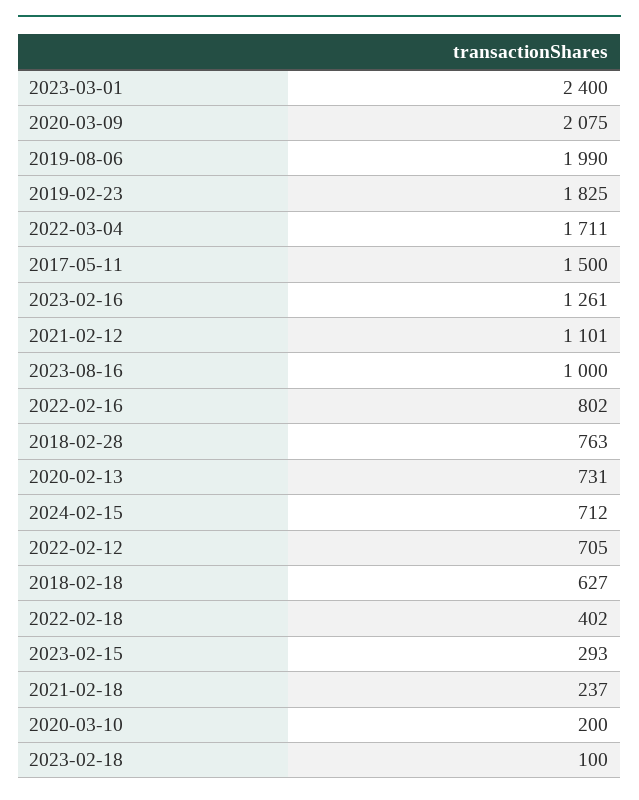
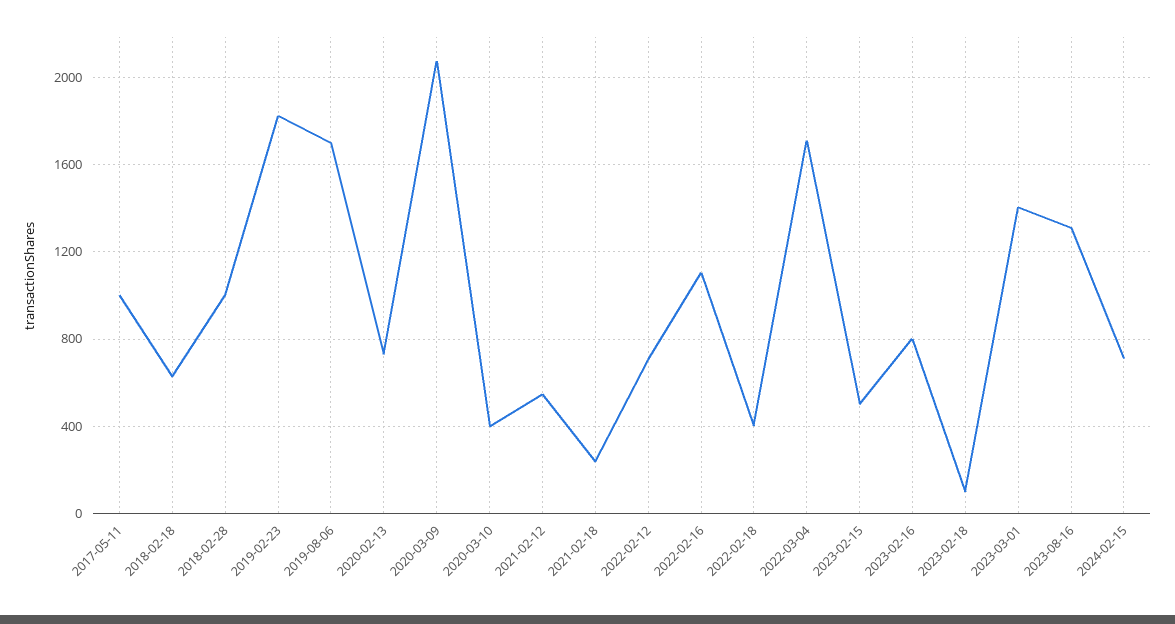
2023-03-01: 2400 -> 1400
2019-08-06: 1990 -> 1700
2017-05-11: 1500 -> 1000
2023-02-16: 1261 -> 800
2021-02-12: 1101 -> 550
2023-08-16: 1000 -> 1300
2022-02-16: 802 -> 1100
2018-02-28: 763 -> 1000
2023-02-15: 293 -> 500
2020-03-10: 200 -> 400

